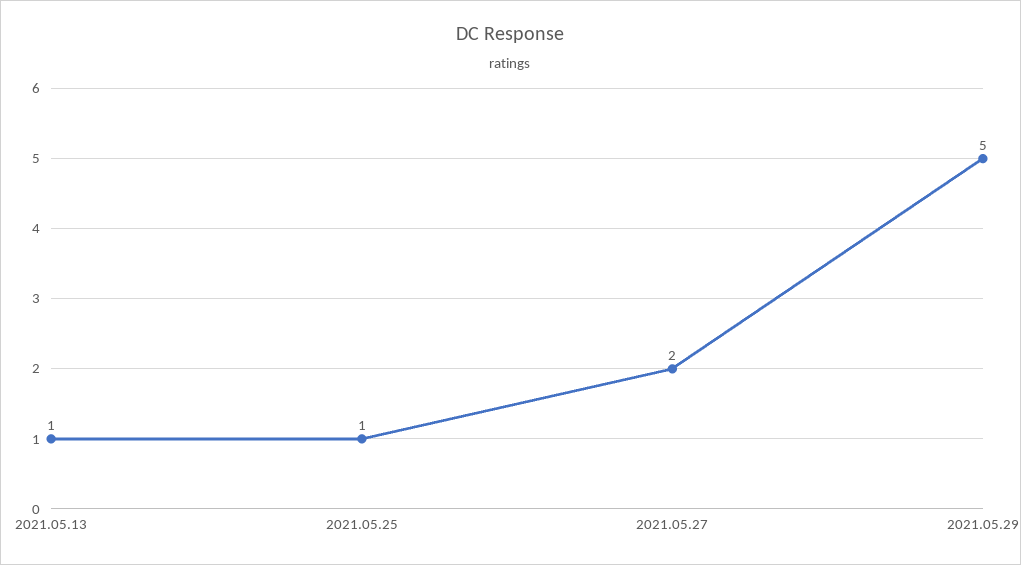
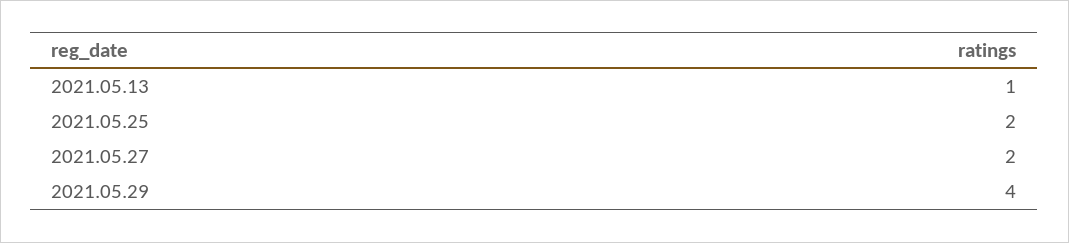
2021.05.25: 1 -> 2
2021.05.29: 5 -> 4

